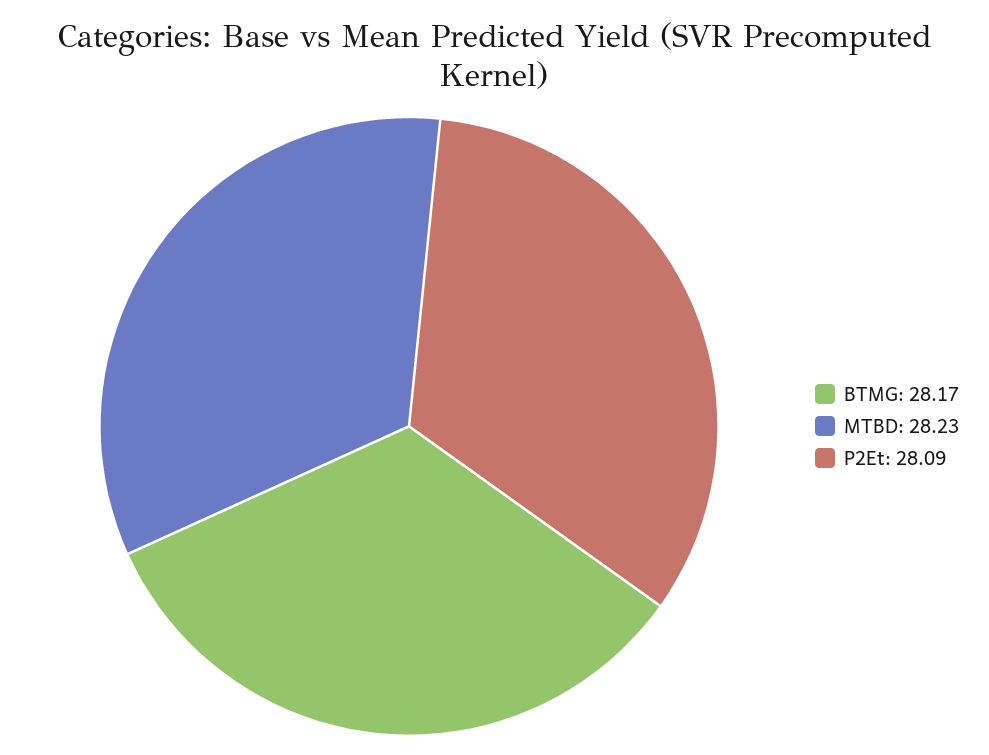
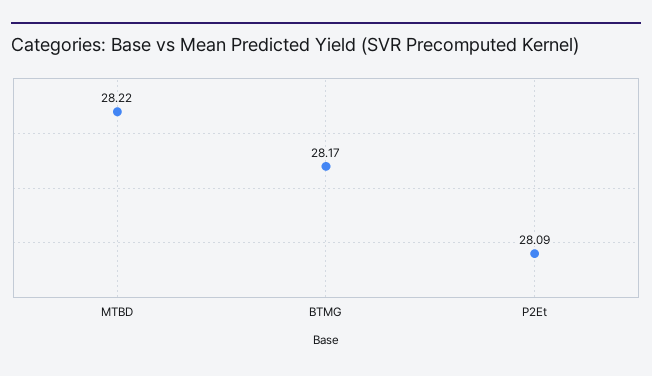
MTBD: 28.23 -> 28.22

